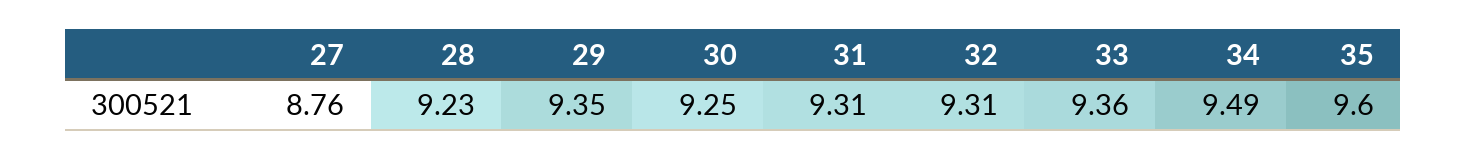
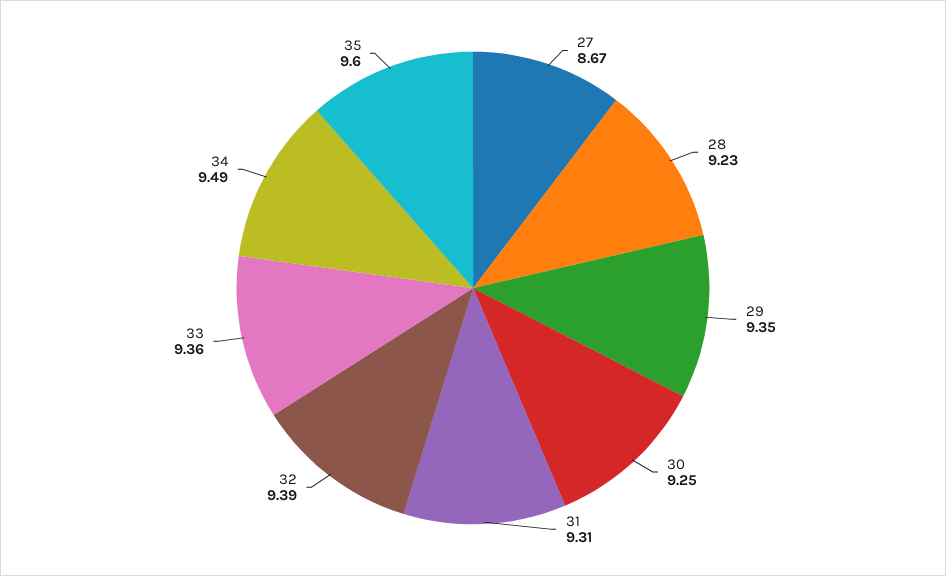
27: 8.76 -> 8.67
32: 9.31 -> 9.39

